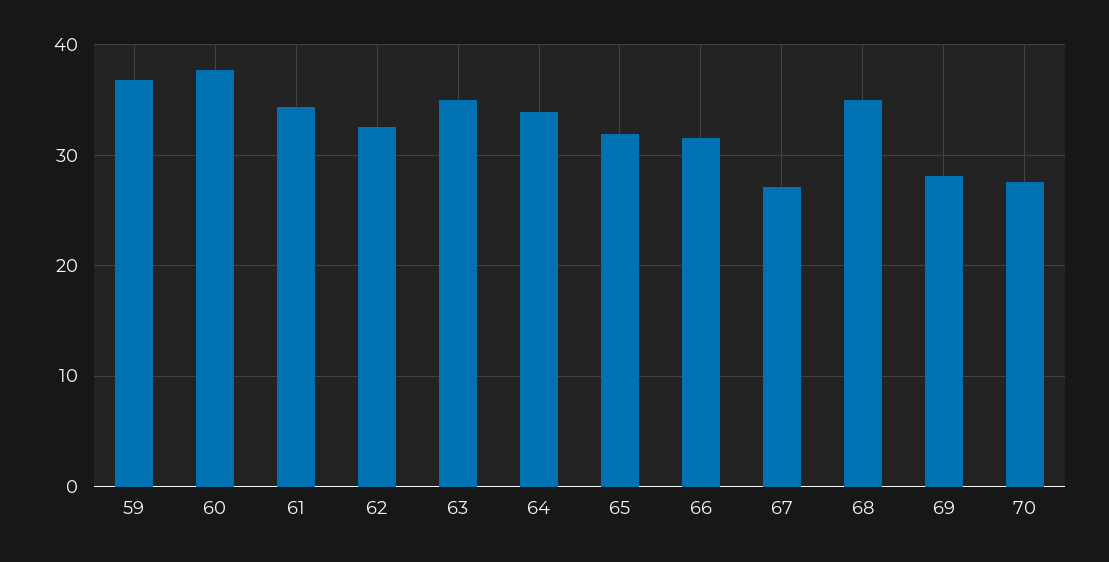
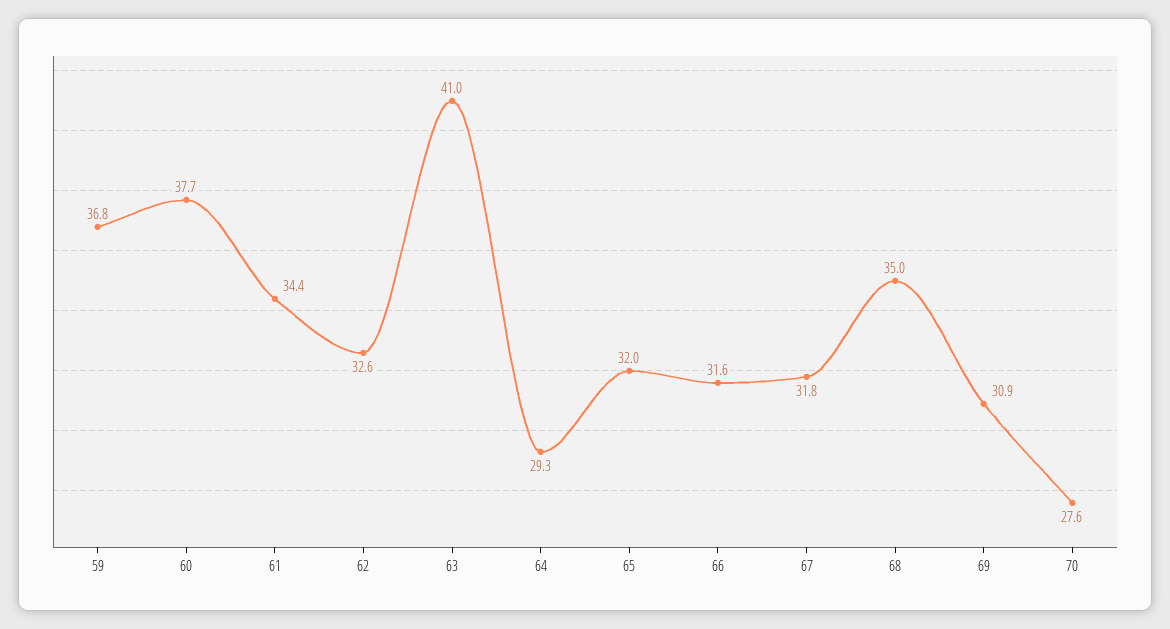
63: 35 -> 41
64: 34 -> 29.3
67: 27 -> 31.8
69: 28 -> 30.9

